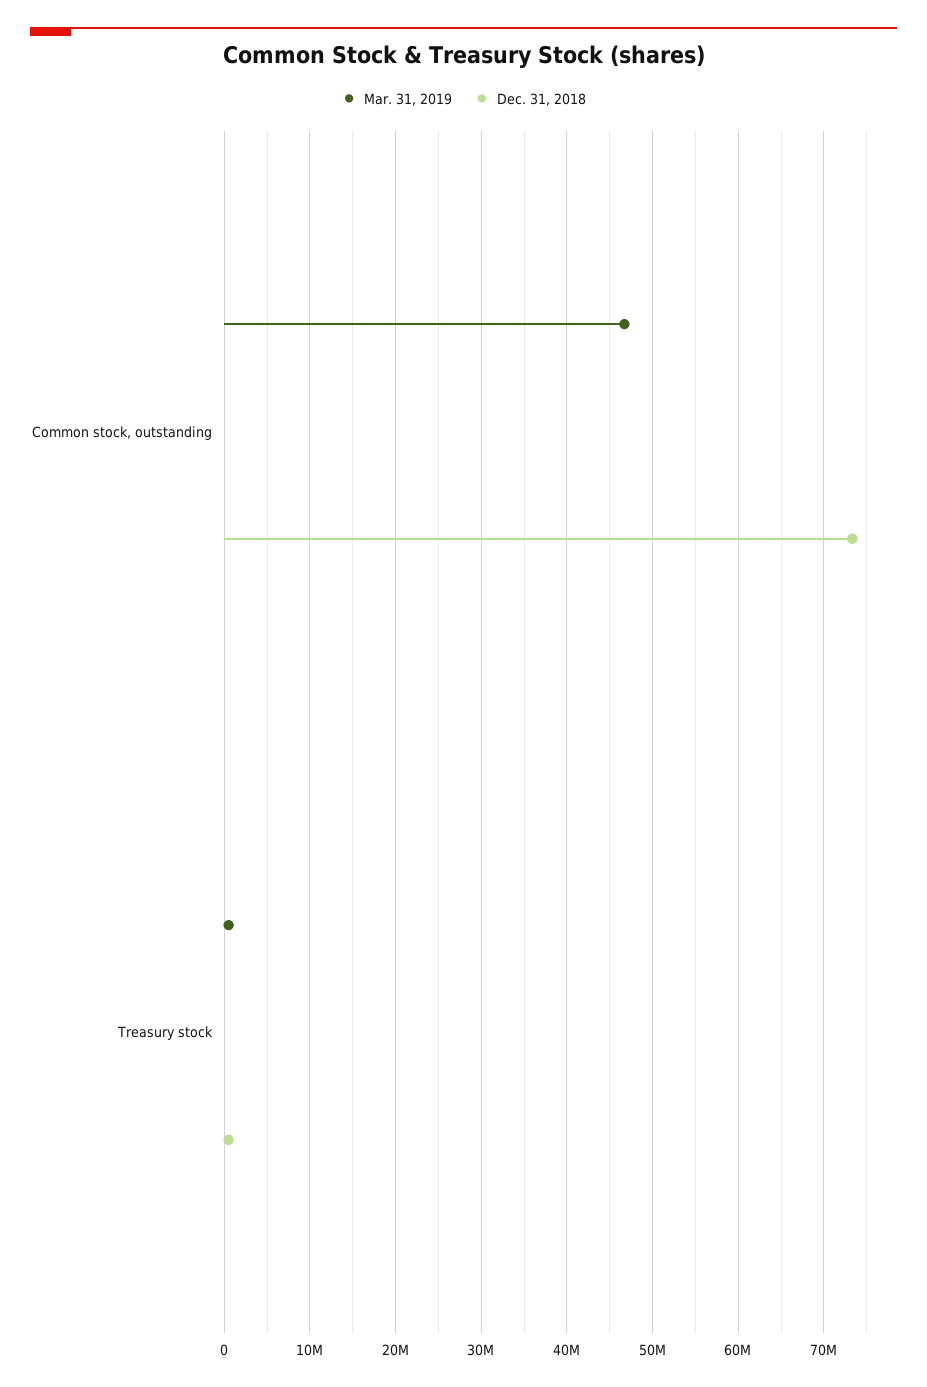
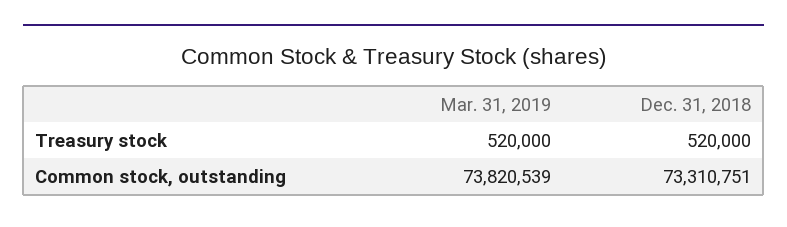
Mar. 31, 2019, Common stock, outstanding: 47000000 -> 73820539

